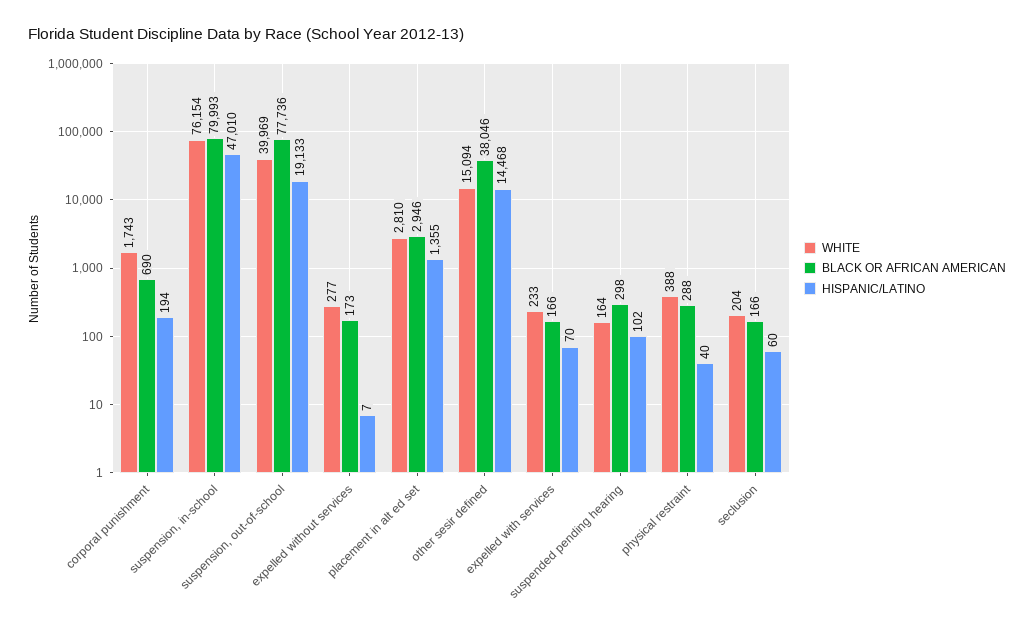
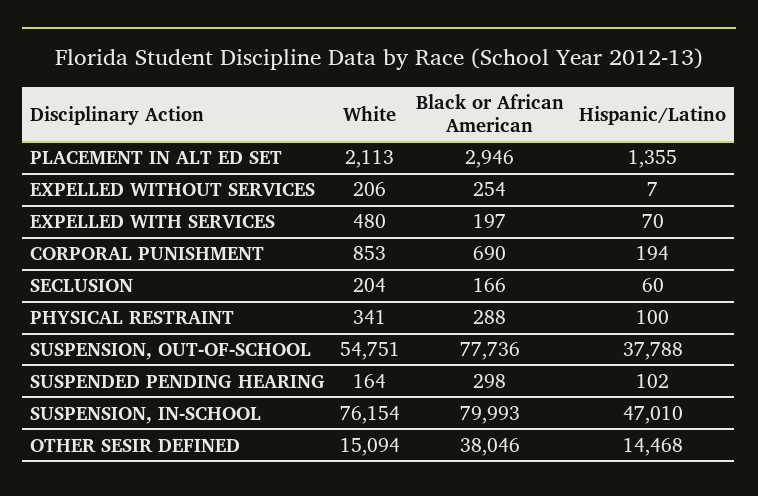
WHITE, corporal punishment: 1743 -> 853
WHITE, suspension, out-of-school: 39969 -> 54751
HISPANIC/LATINO, suspension, out-of-school: 19133 -> 37788
WHITE, expelled without services: 277 -> 206
BLACK OR AFRICAN AMERICAN, expelled without services: 173 -> 254
WHITE, placement in alt ed set: 2810 -> 2113
WHITE, expelled with services: 233 -> 480
BLACK OR AFRICAN AMERICAN, expelled with services: 166 -> 197
WHITE, physical restraint: 388 -> 341
HISPANIC/LATINO, physical restraint: 40 -> 100

